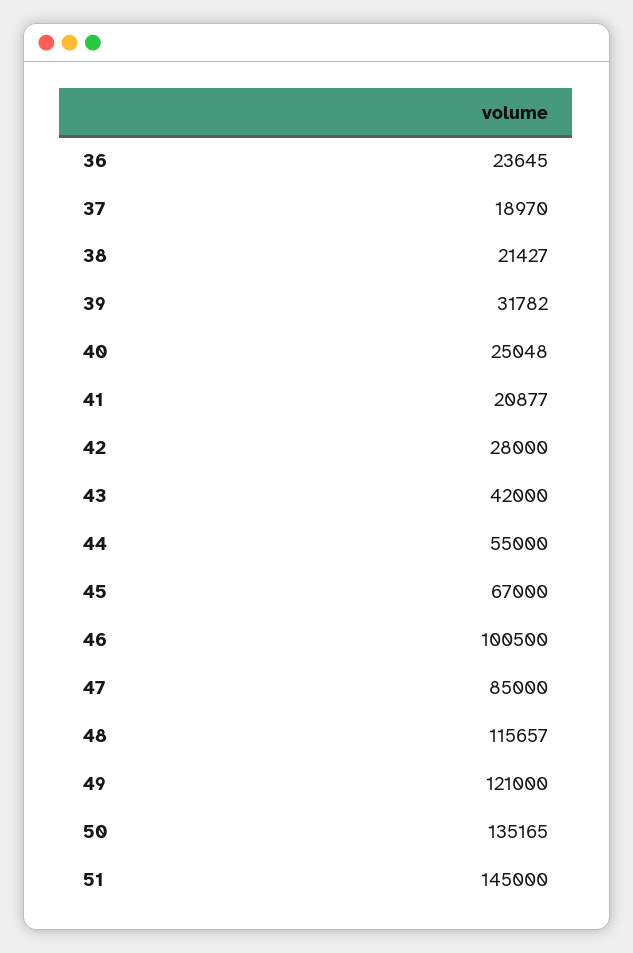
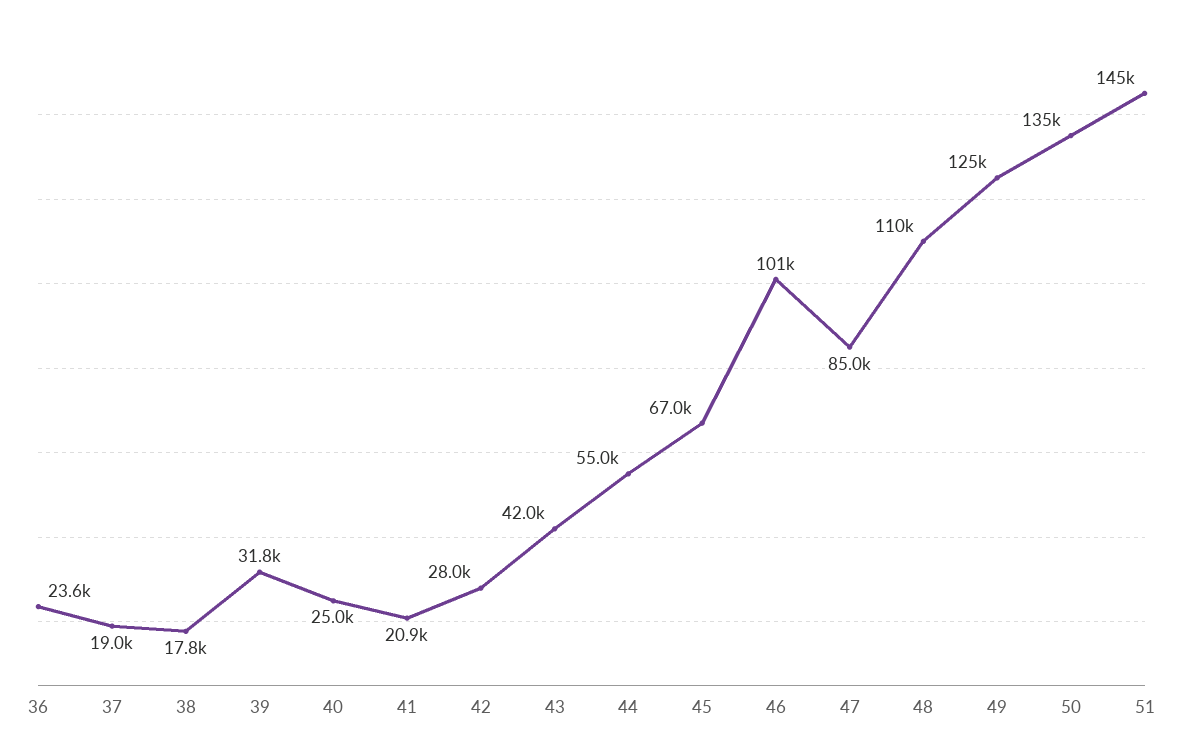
38: 21427 -> 17800
48: 115657 -> 110000
49: 121000 -> 125000

